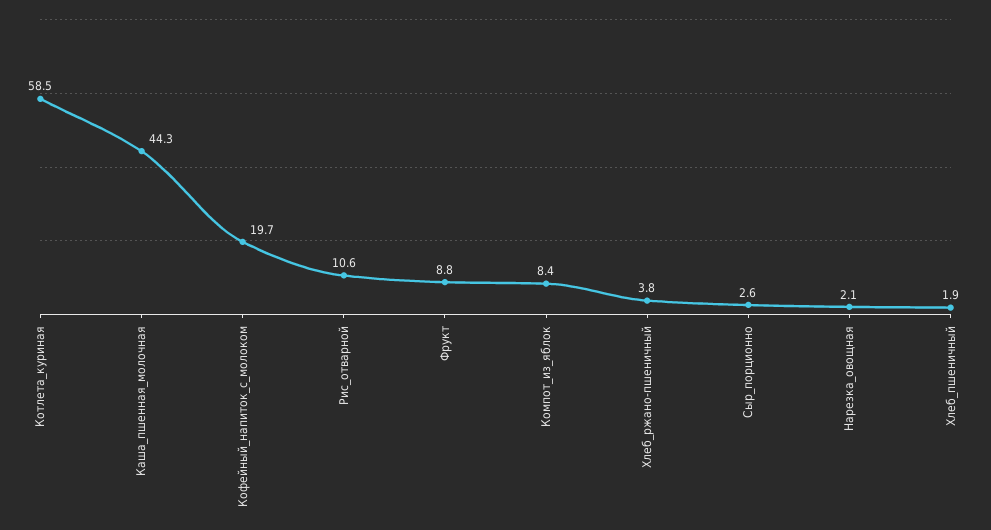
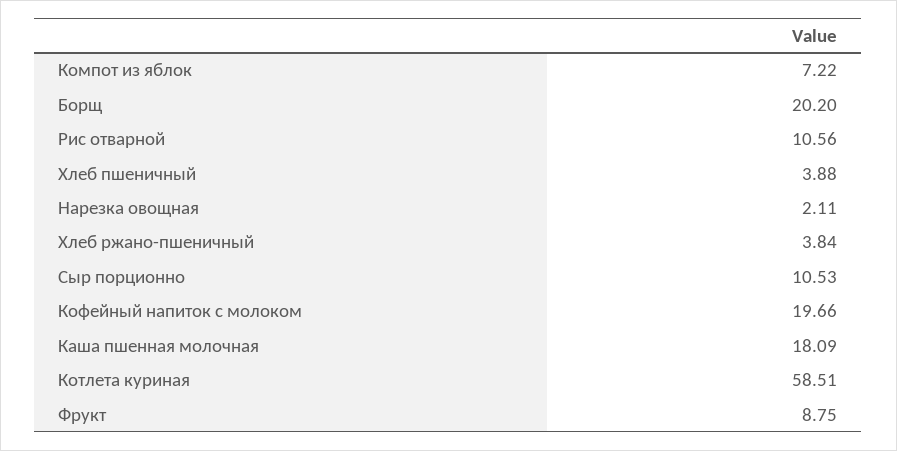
Каша_пшенная_молочная: 44.3 -> 18.09
Компот_из_яблок: 8.4 -> 7.22
Сыр_порционно: 2.6 -> 10.53
Хлеб_пшеничный: 1.9 -> 3.88
Борщ: none -> 20.2

